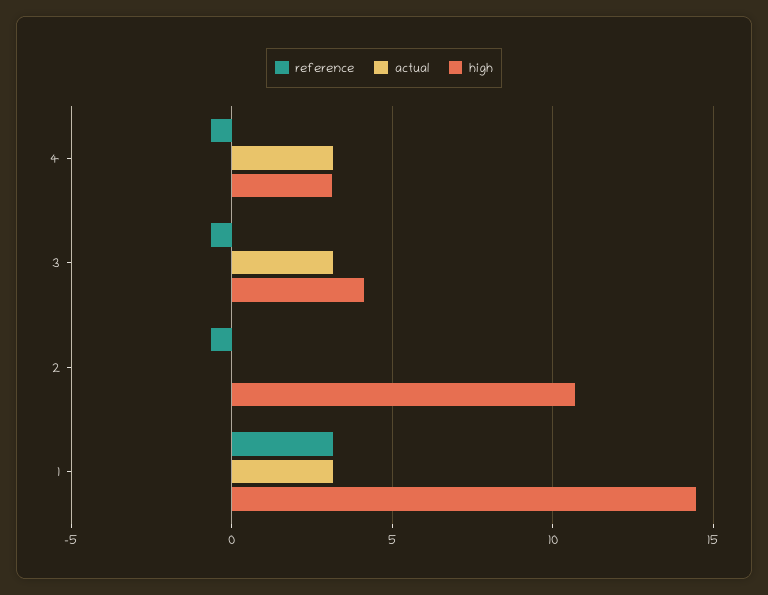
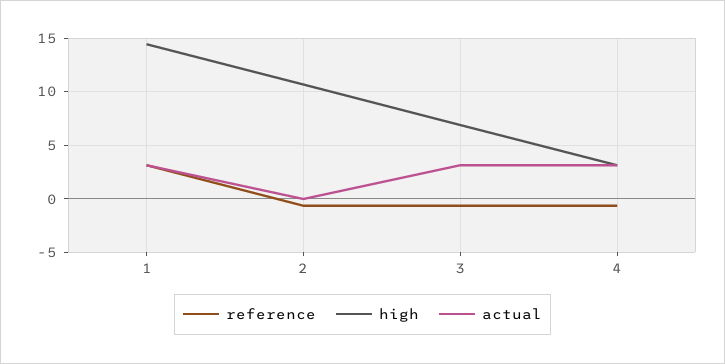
high, 3: 4 -> 7

